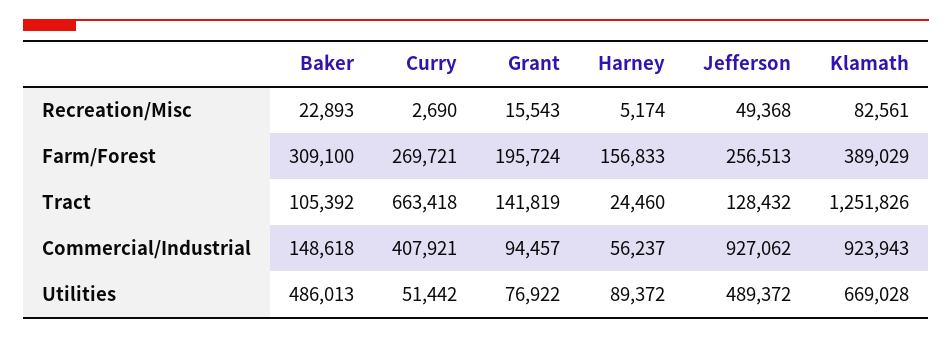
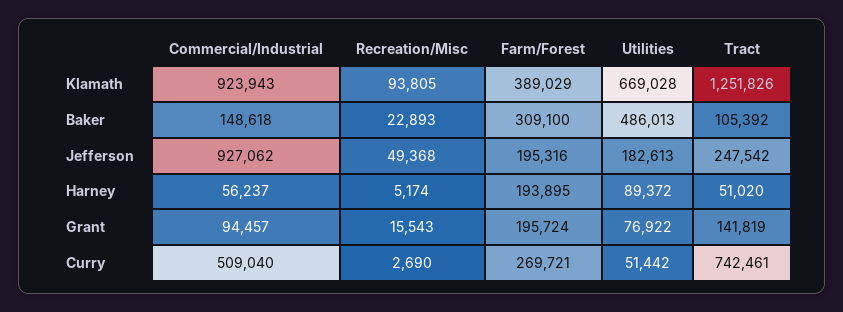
Klamath, Recreation/Misc: 82561 -> 93805
Harney, Farm/Forest: 156833 -> 193895
Jefferson, Farm/Forest: 256513 -> 195316
Curry, Tract: 663418 -> 742461
Harney, Tract: 24460 -> 51020
Jefferson, Tract: 128432 -> 247542
Curry, Commercial/Industrial: 407921 -> 509040
Jefferson, Utilities: 489372 -> 182613

